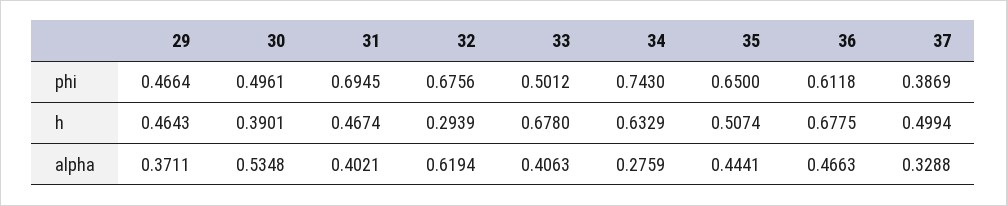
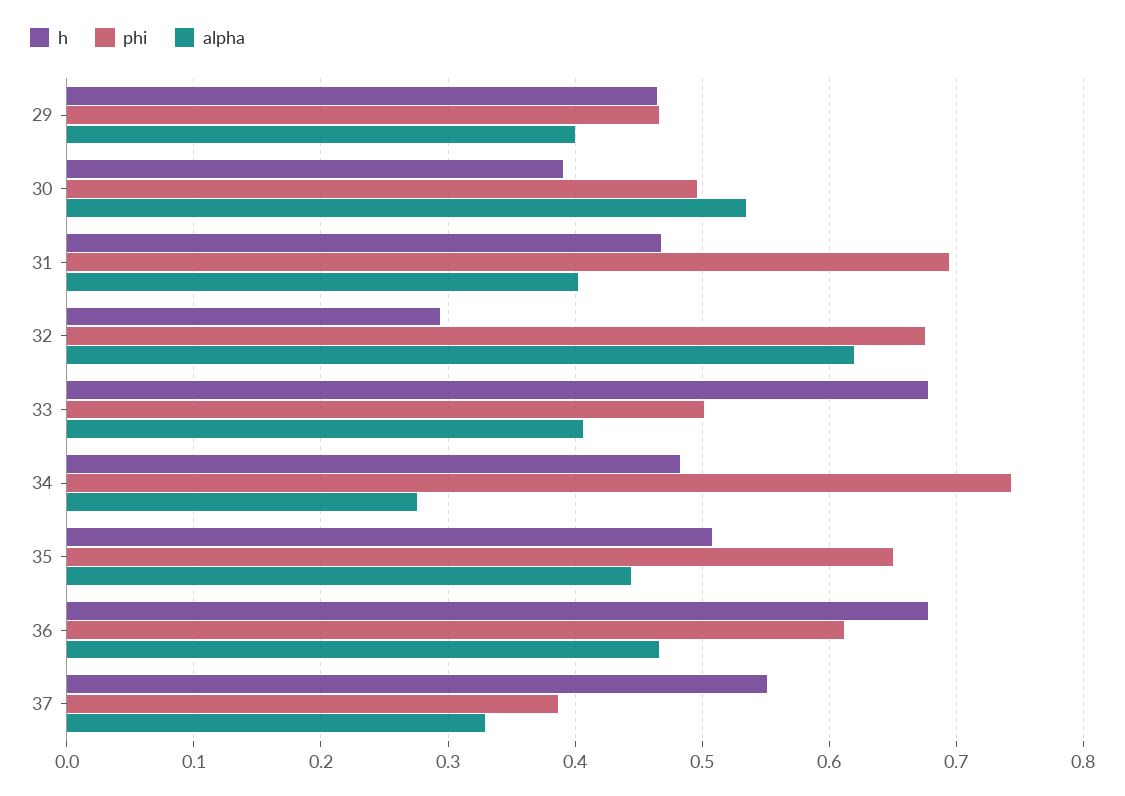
h, 34: 0.6329 -> 0.48
h, 37: 0.4994 -> 0.55
alpha, 29: 0.3711 -> 0.4

